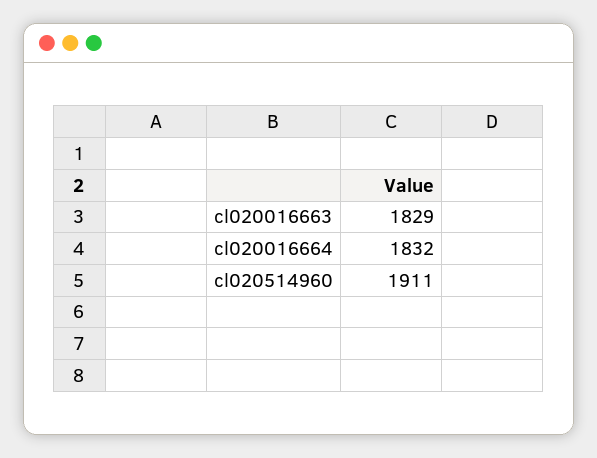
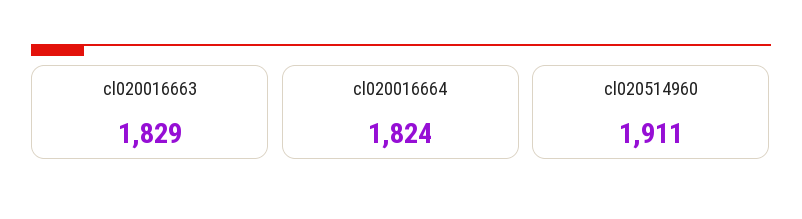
cl020016664: 1832 -> 1824

